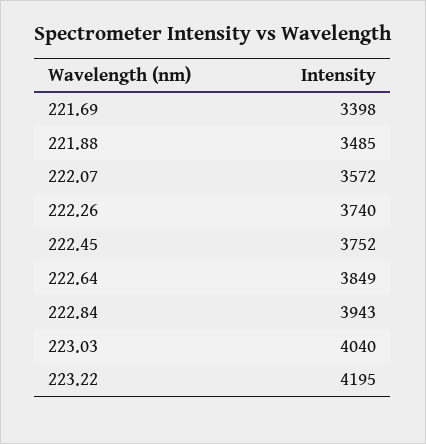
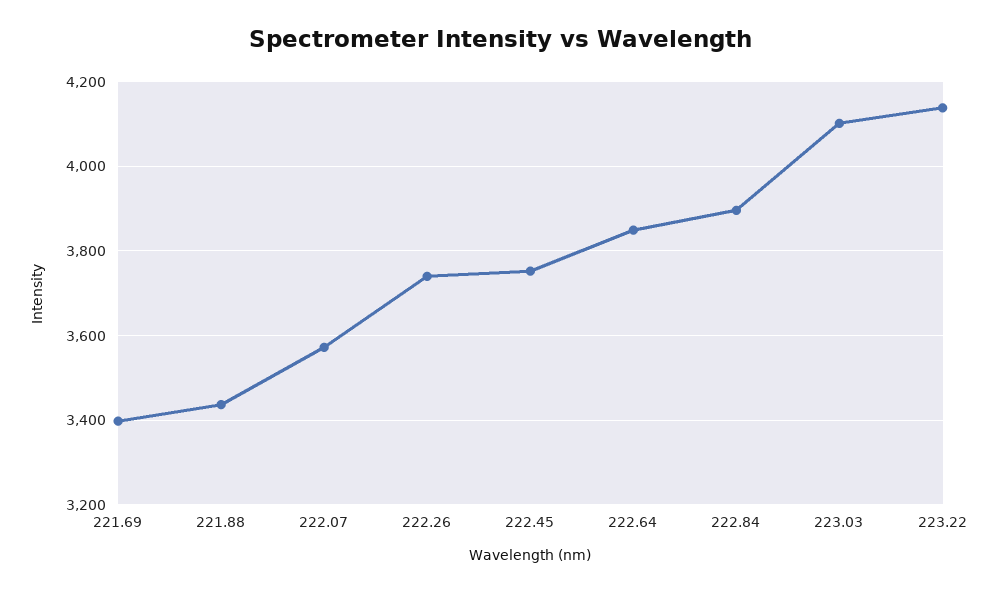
221.88: 3485 -> 3440
222.84: 3943 -> 3900
223.03: 4040 -> 4100
223.22: 4195 -> 4140

